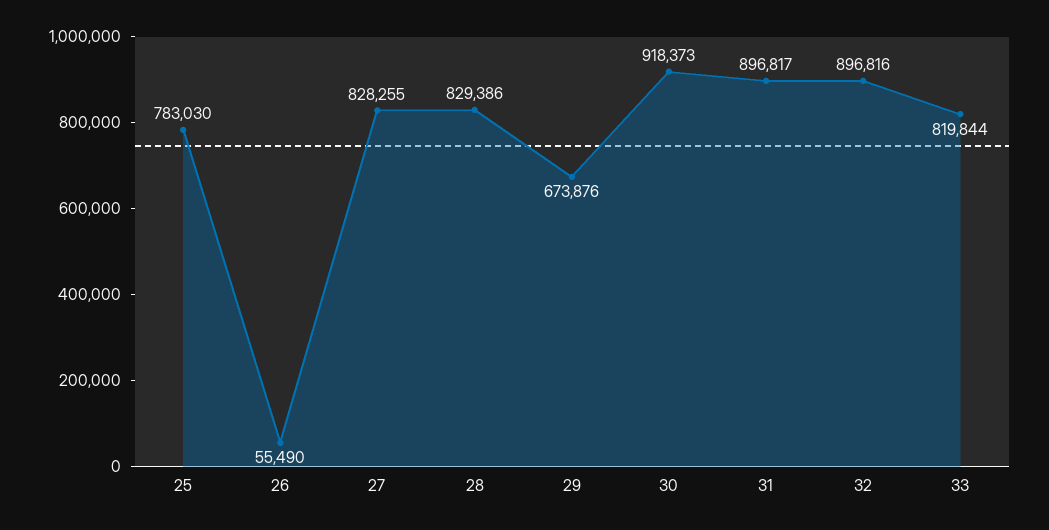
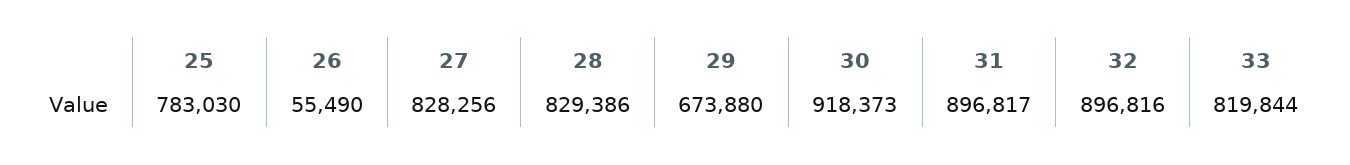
27: 828255 -> 828256
29: 673876 -> 673880

